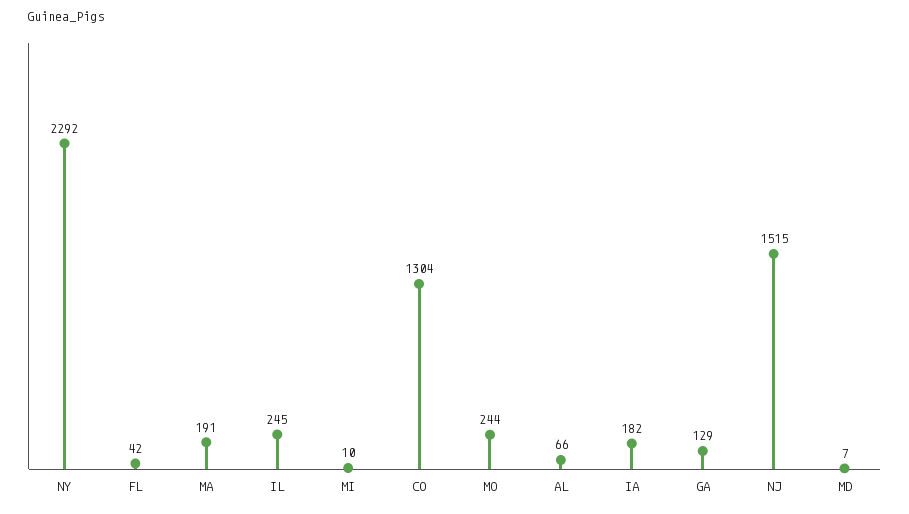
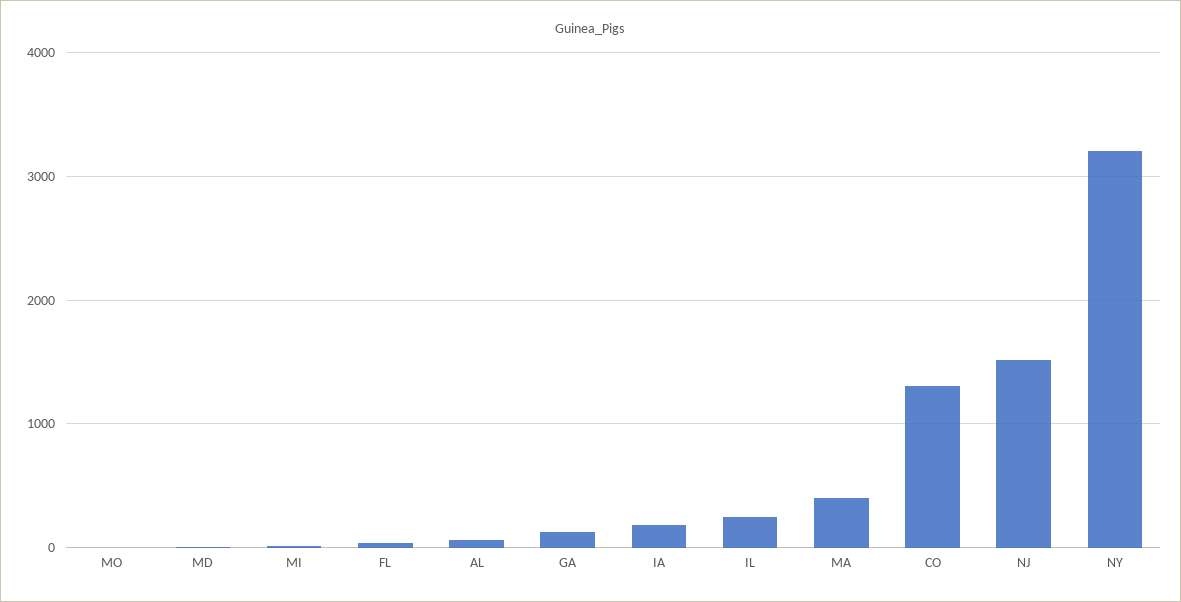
NY: 2292 -> 3200
MA: 191 -> 400
MO: 244 -> 0

